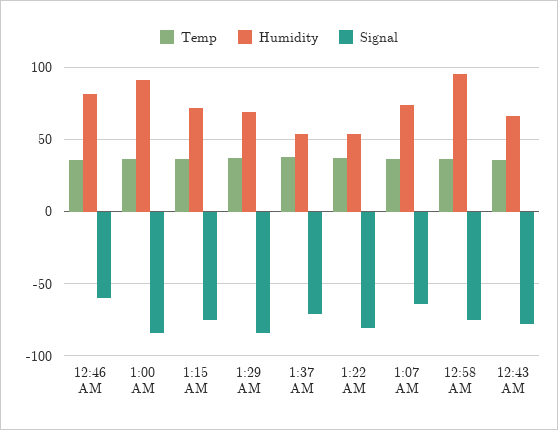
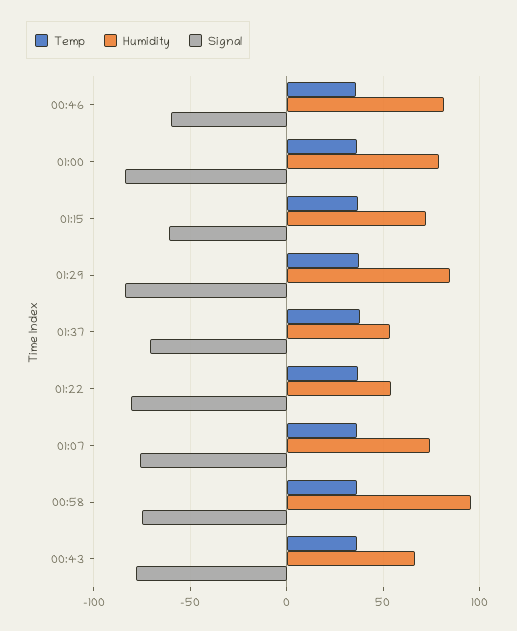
Humidity, 1:00 AM: 90 -> 80
Signal, 1:15 AM: -75 -> -60
Humidity, 1:29 AM: 70 -> 85
Signal, 1:07 AM: -65 -> -75

